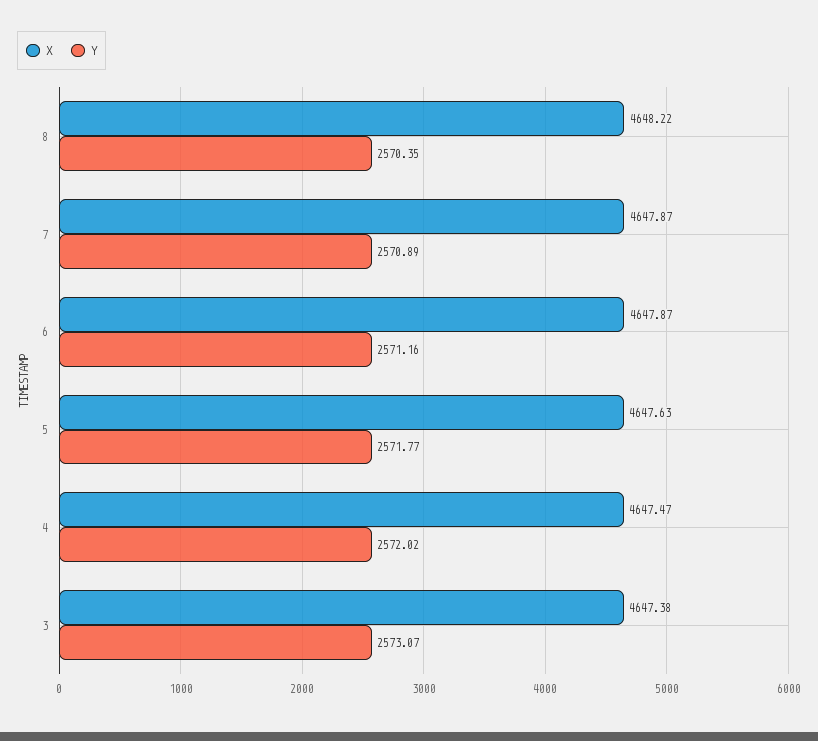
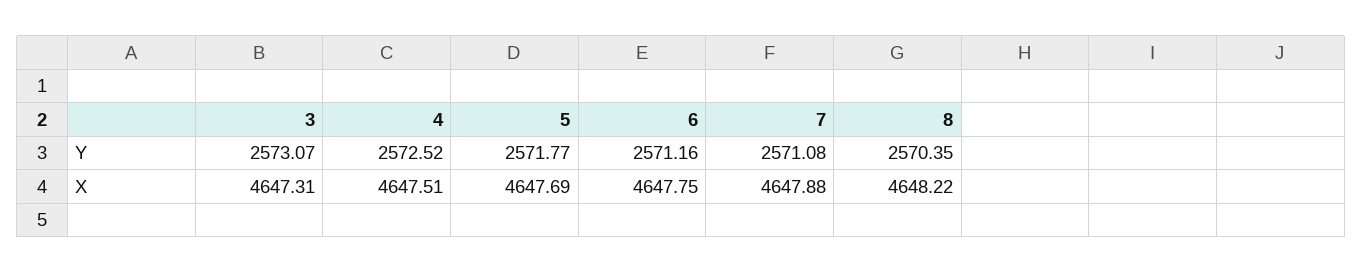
X, 7: 4647.87 -> 4647.88
Y, 7: 2570.89 -> 2571.08
X, 6: 4647.87 -> 4647.75
X, 5: 4647.63 -> 4647.69
X, 4: 4647.47 -> 4647.51
Y, 4: 2572.02 -> 2572.52
X, 3: 4647.38 -> 4647.31

